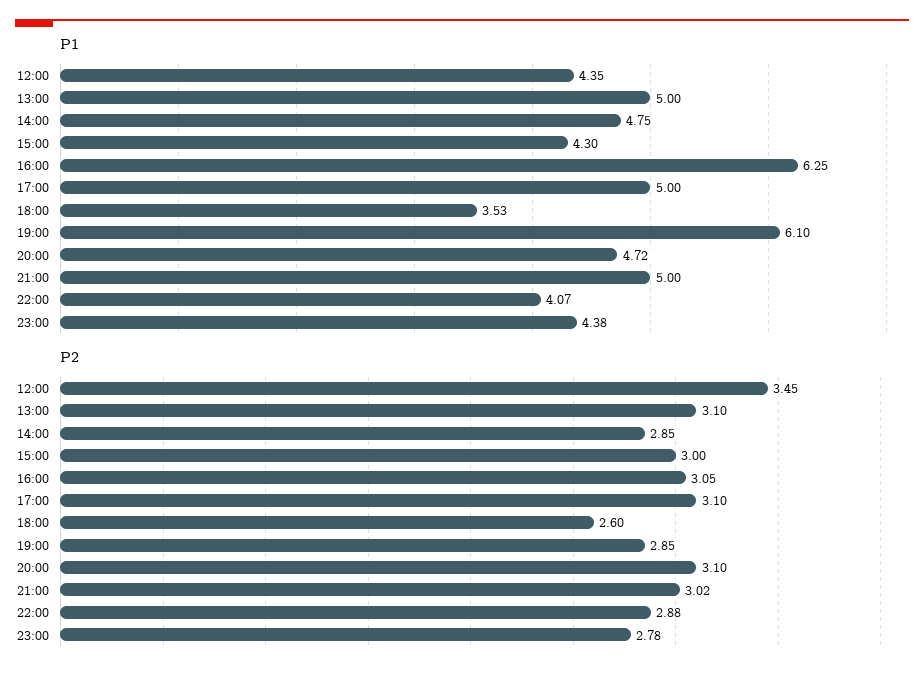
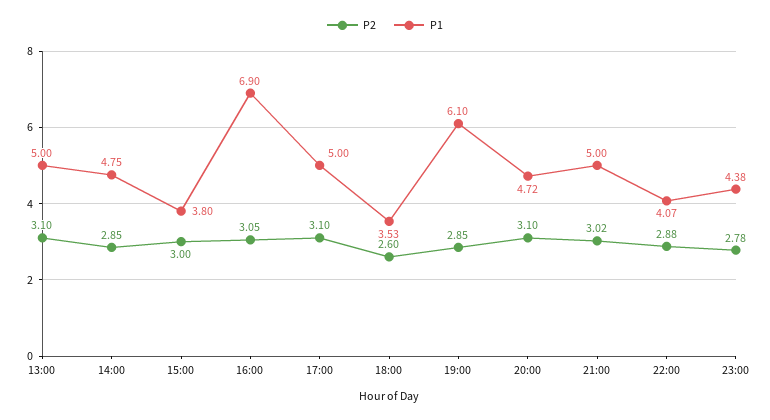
P1, 12:00: 4.35 -> none
P1, 15:00: 4.3 -> 3.8
P1, 16:00: 6.25 -> 6.9
P2, 12:00: 3.45 -> none

